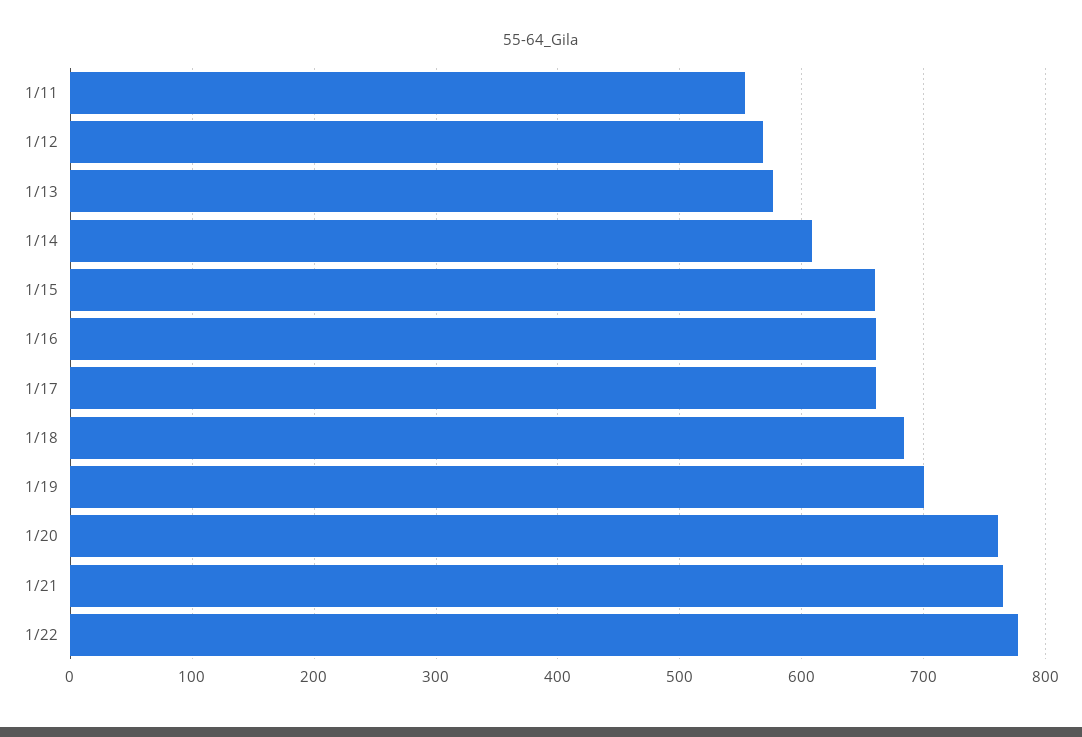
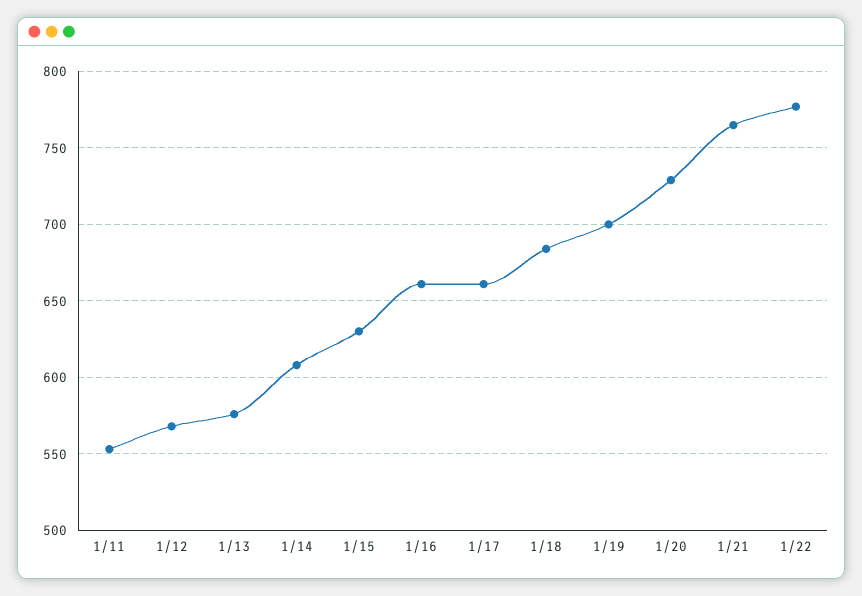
1/15: 660 -> 630
1/20: 760 -> 730

